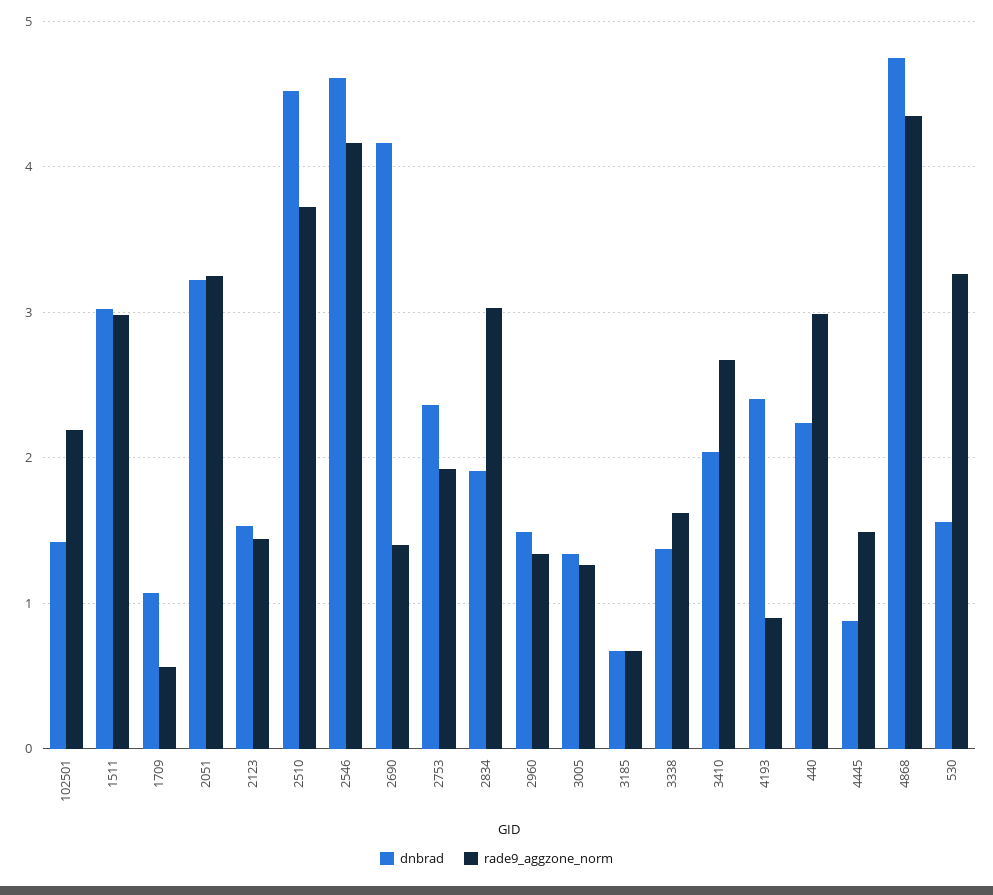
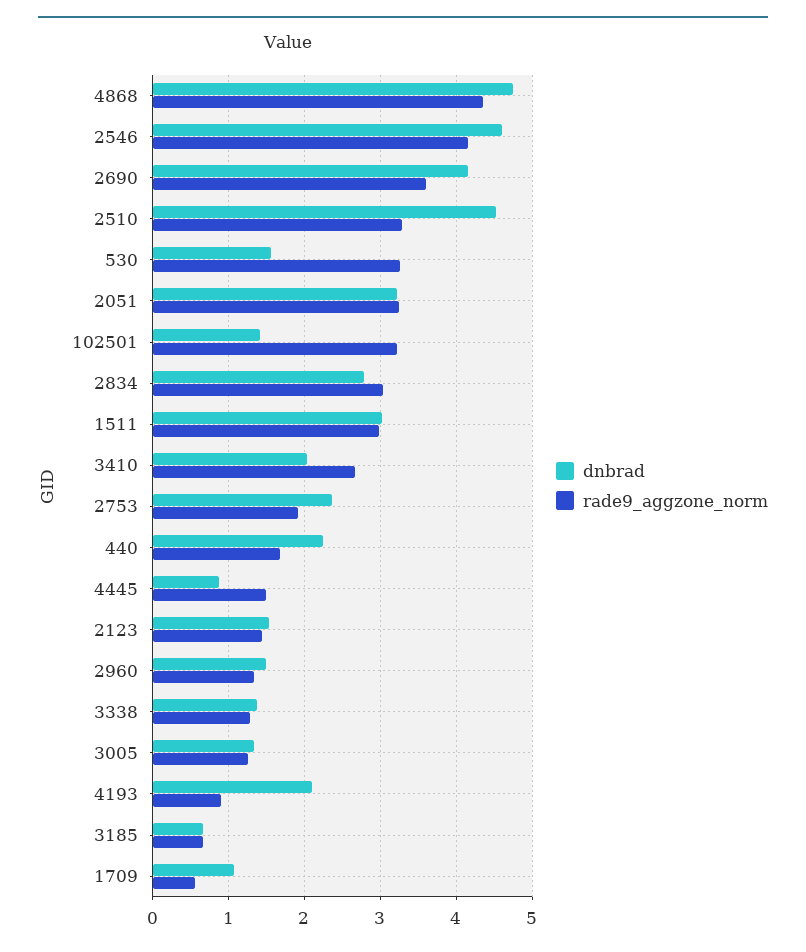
rade9_aggzone_norm, 102501: 2.2 -> 3.2
rade9_aggzone_norm, 2510: 3.7 -> 3.3
rade9_aggzone_norm, 2690: 1.4 -> 3.6
dnbrad, 2834: 1.9 -> 2.8
rade9_aggzone_norm, 3338: 1.6 -> 1.3
dnbrad, 4193: 2.4 -> 2.1
rade9_aggzone_norm, 440: 3 -> 1.7

